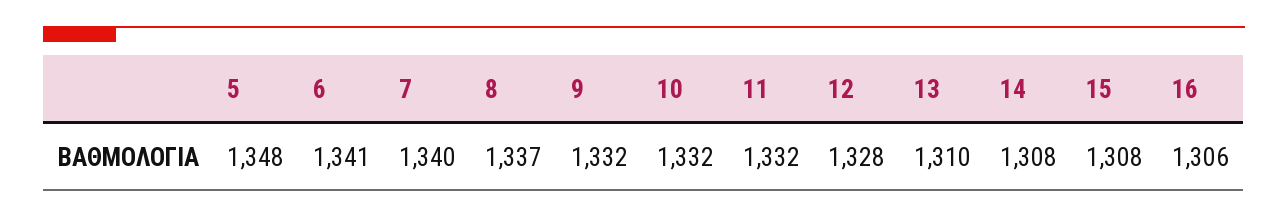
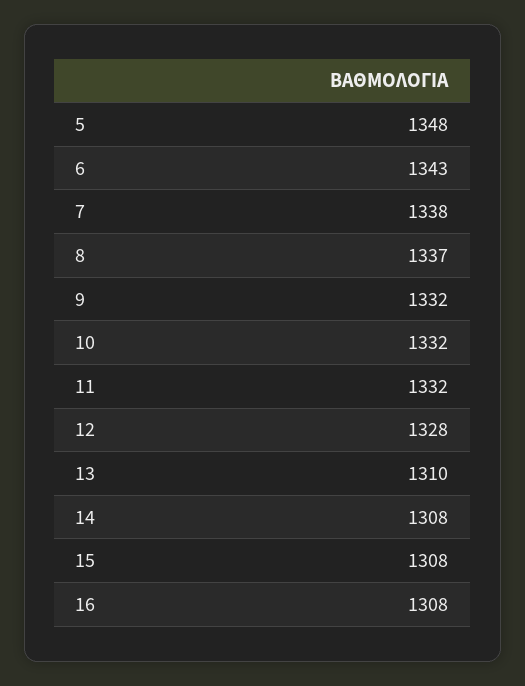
6: 1341 -> 1343
7: 1340 -> 1338
16: 1306 -> 1308

